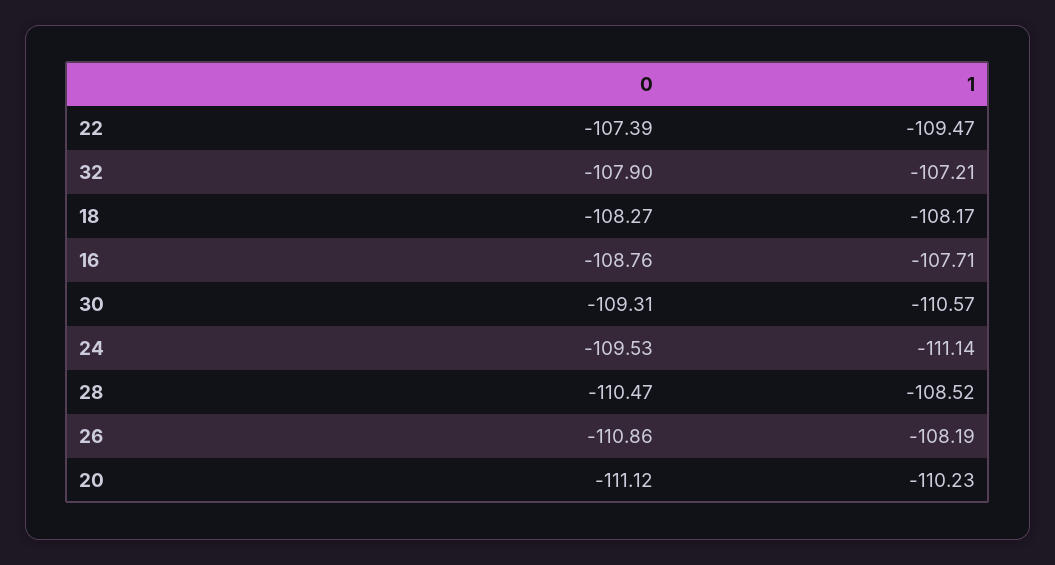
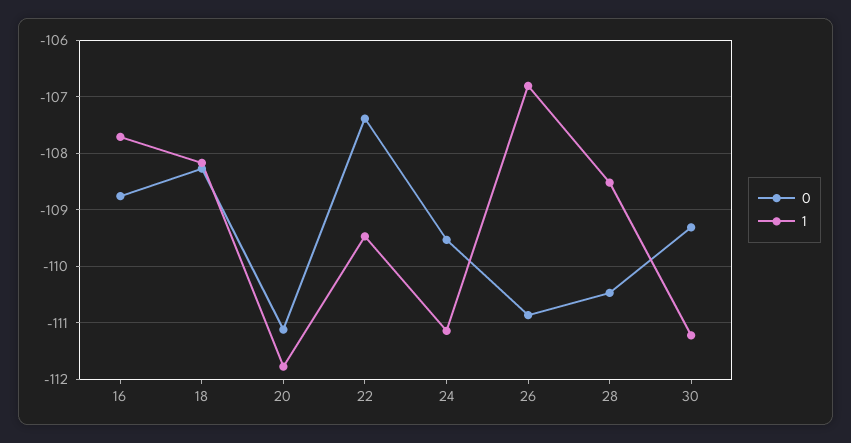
0, 32: -107.9 -> none
1, 32: -107.21 -> none
1, 30: -110.57 -> -111.2
1, 26: -108.19 -> -106.8
1, 20: -110.23 -> -111.8

